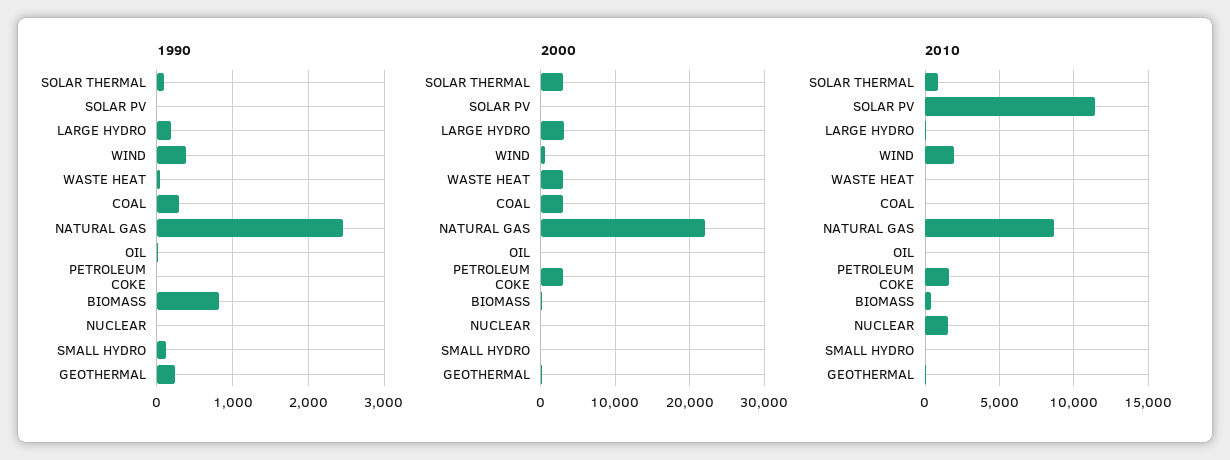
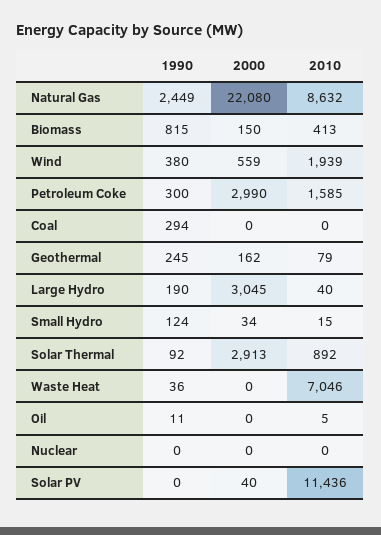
1990, PETROLEUM COKE: 0 -> 300
2000, WASTE HEAT: 3000 -> 0
2000, COAL: 3000 -> 0
2010, WASTE HEAT: 0 -> 7046
2010, NUCLEAR: 1500 -> 0

